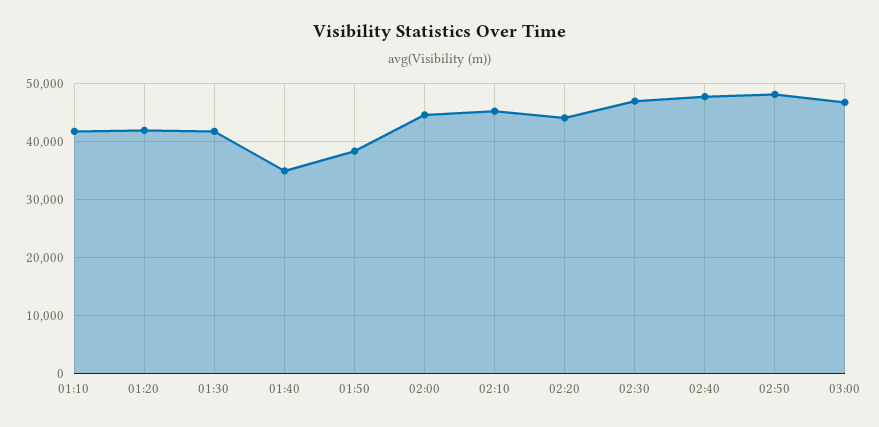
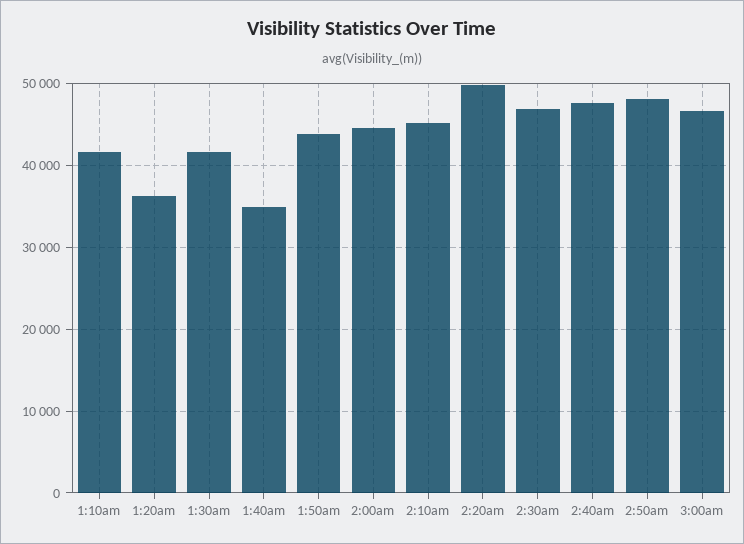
01:20: 42000 -> 36000
01:50: 38000 -> 44000
02:20: 44000 -> 50000

